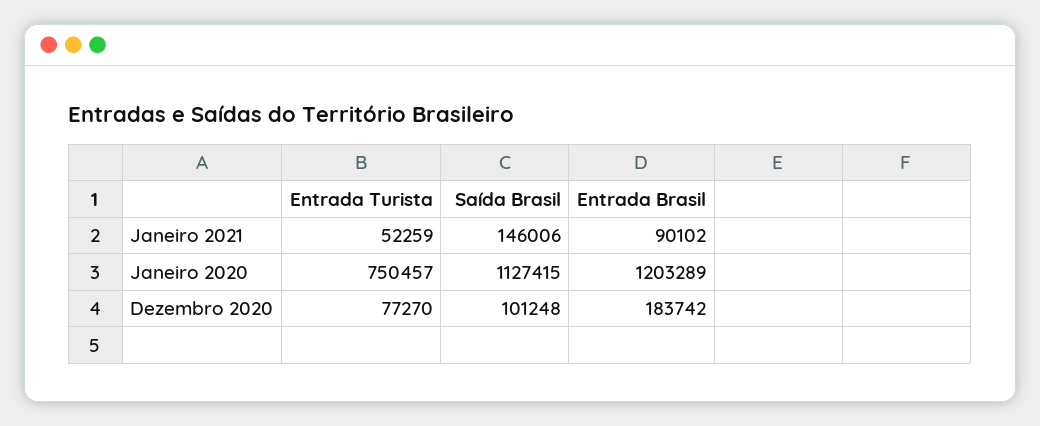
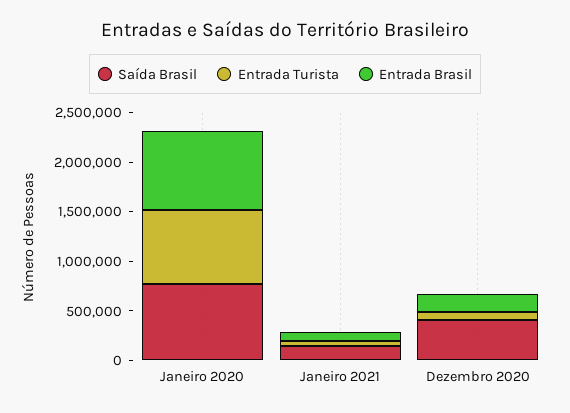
Saída Brasil, Janeiro 2020: 1127415 -> 800000
Entrada Brasil, Janeiro 2020: 1203289 -> 800000
Saída Brasil, Dezembro 2020: 101248 -> 400000

